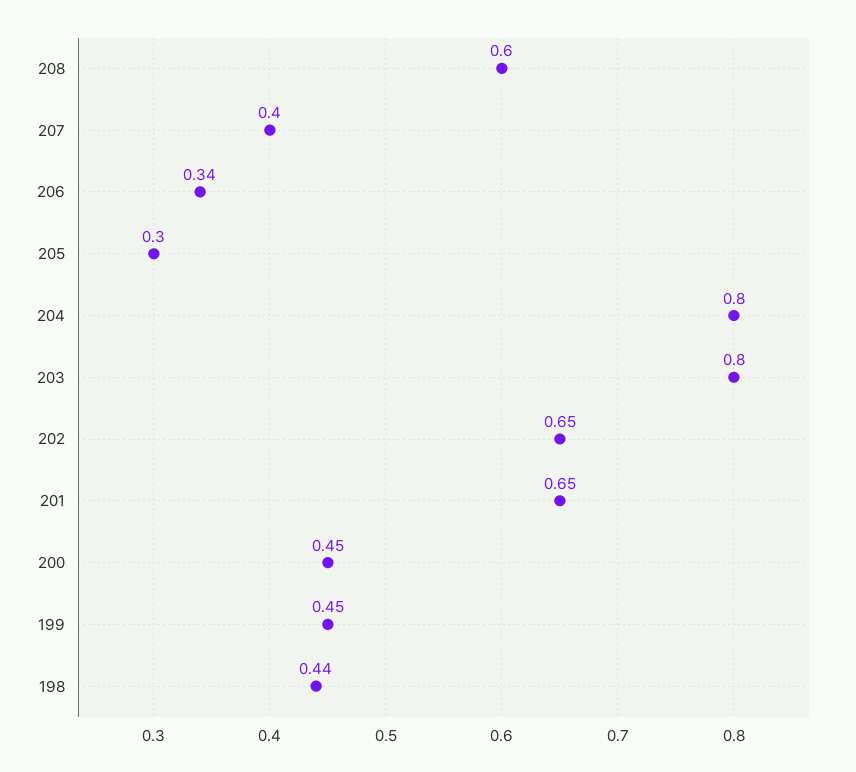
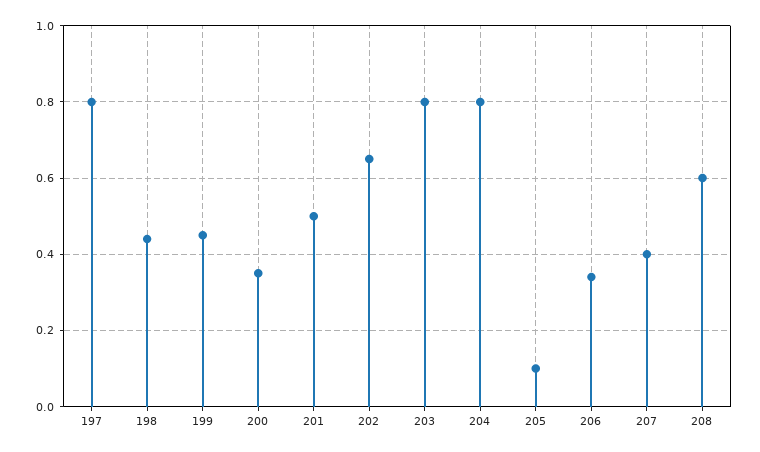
205: 0.3 -> 0.1
201: 0.65 -> 0.5
200: 0.45 -> 0.35
197: none -> 0.8

